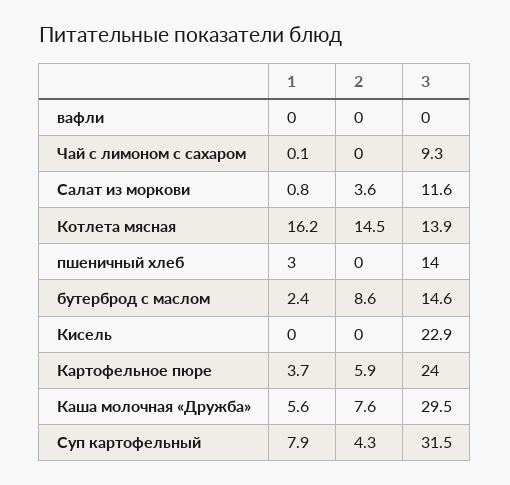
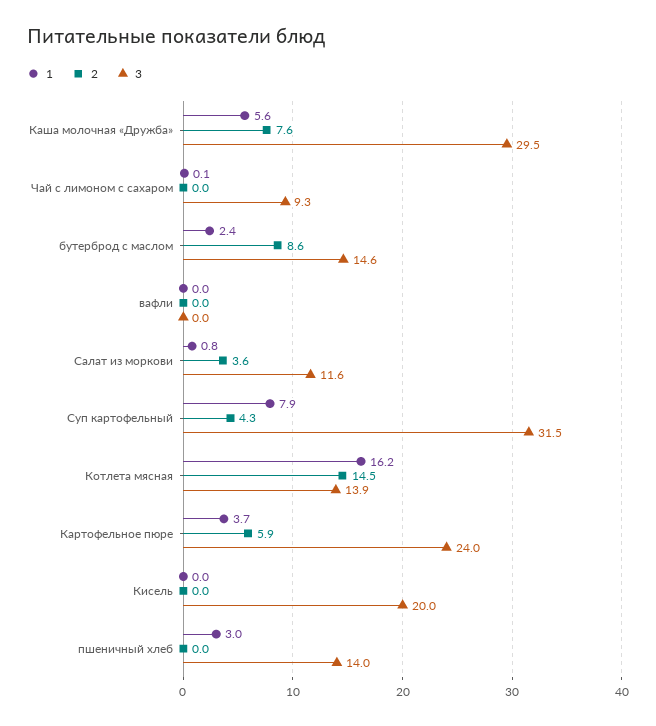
3, Кисель: 22.9 -> 20

